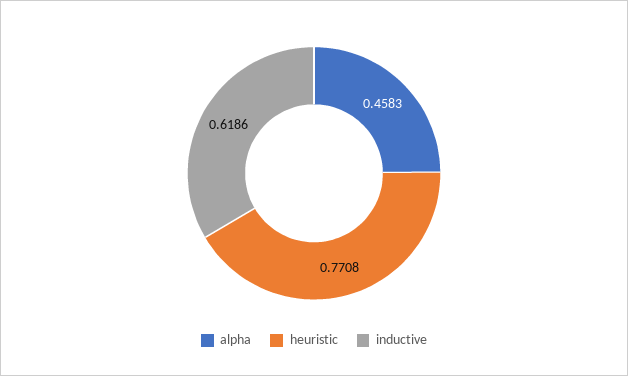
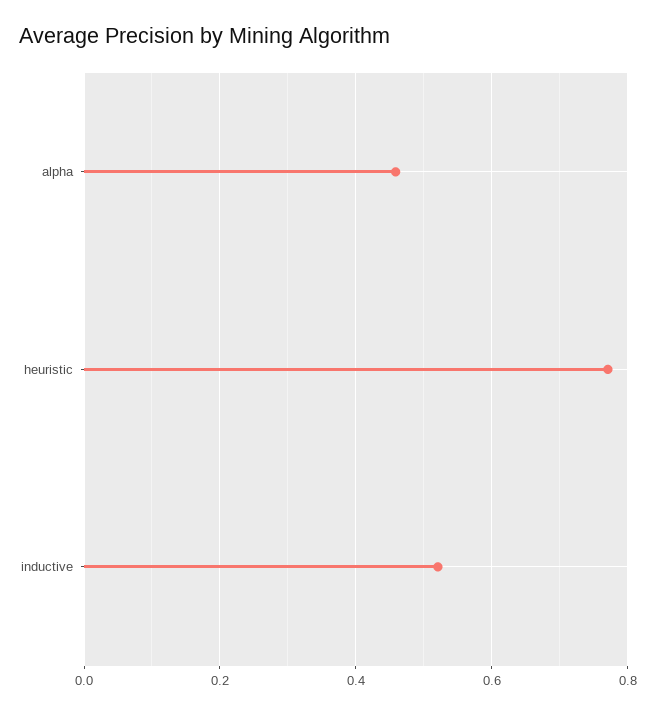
inductive: 0.6186 -> 0.52

